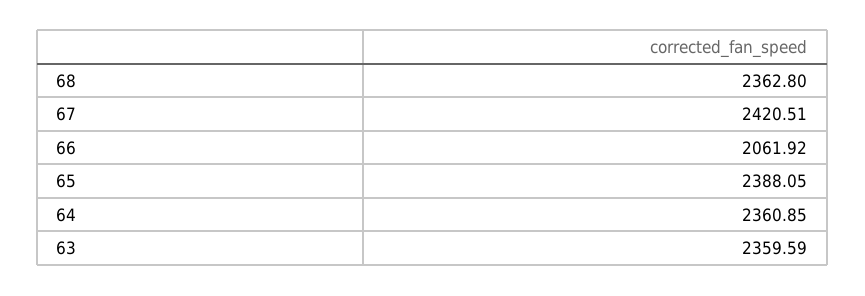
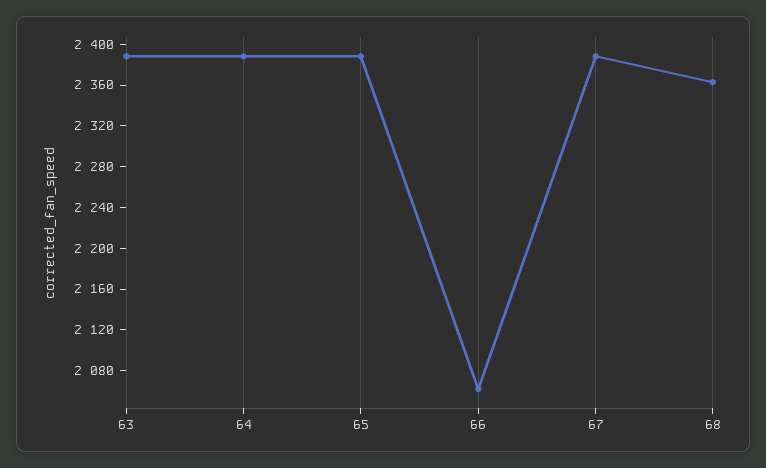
67: 2420.51 -> 2390
64: 2360.85 -> 2390
63: 2359.59 -> 2390

